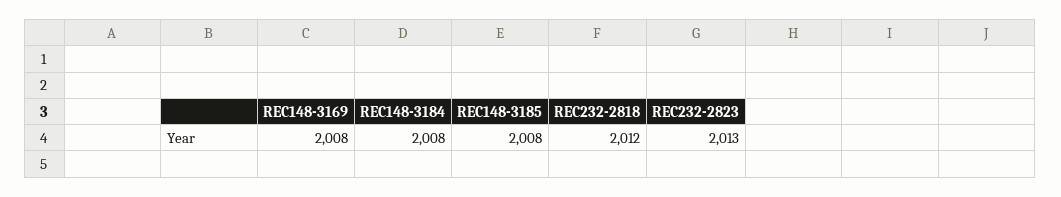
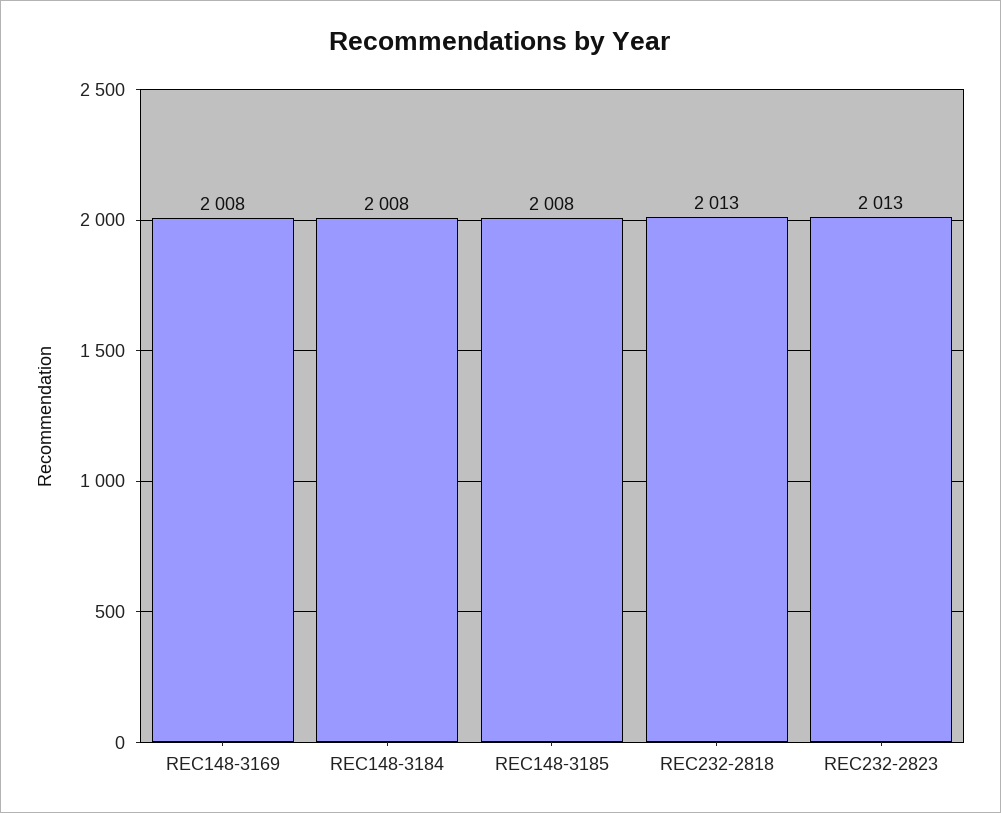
REC232-2818: 2012 -> 2013

